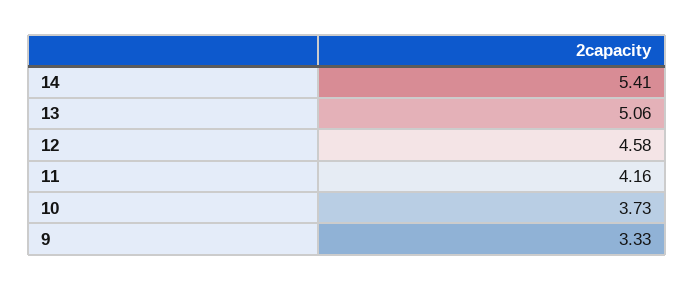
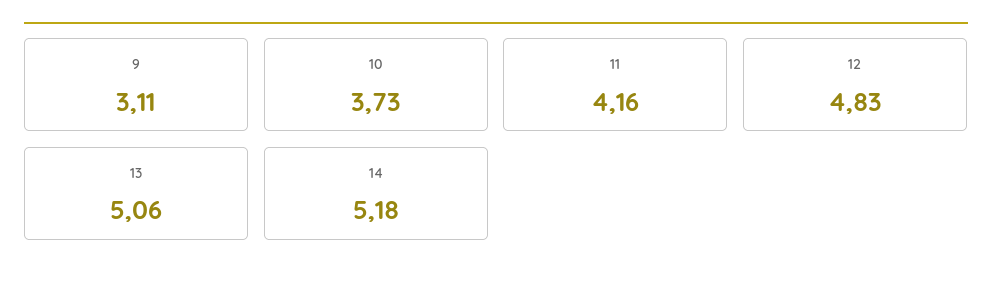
14: 5.41 -> 5.18
12: 4.58 -> 4.83
9: 3.33 -> 3.11

